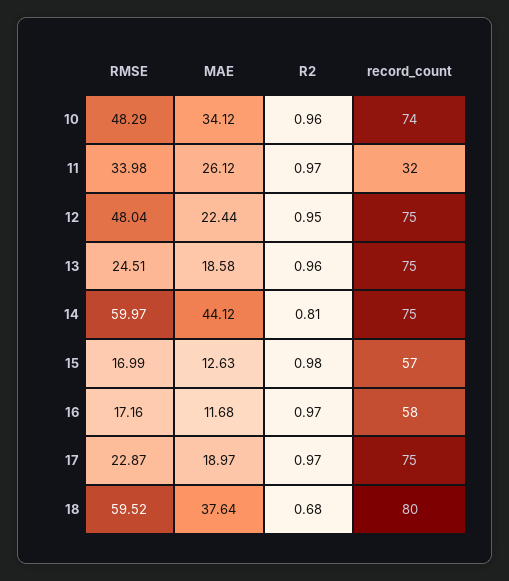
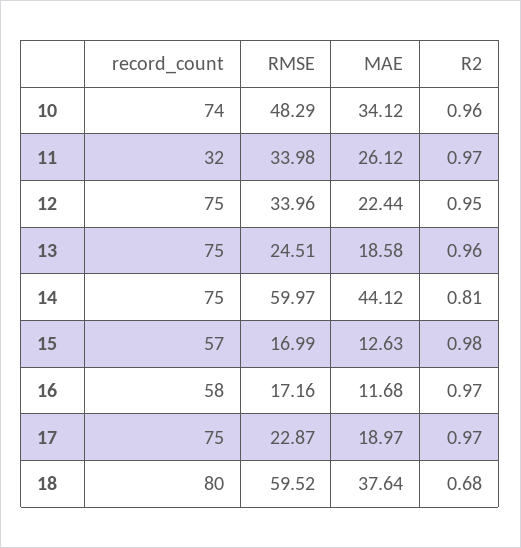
RMSE, 12: 48.04 -> 33.96

